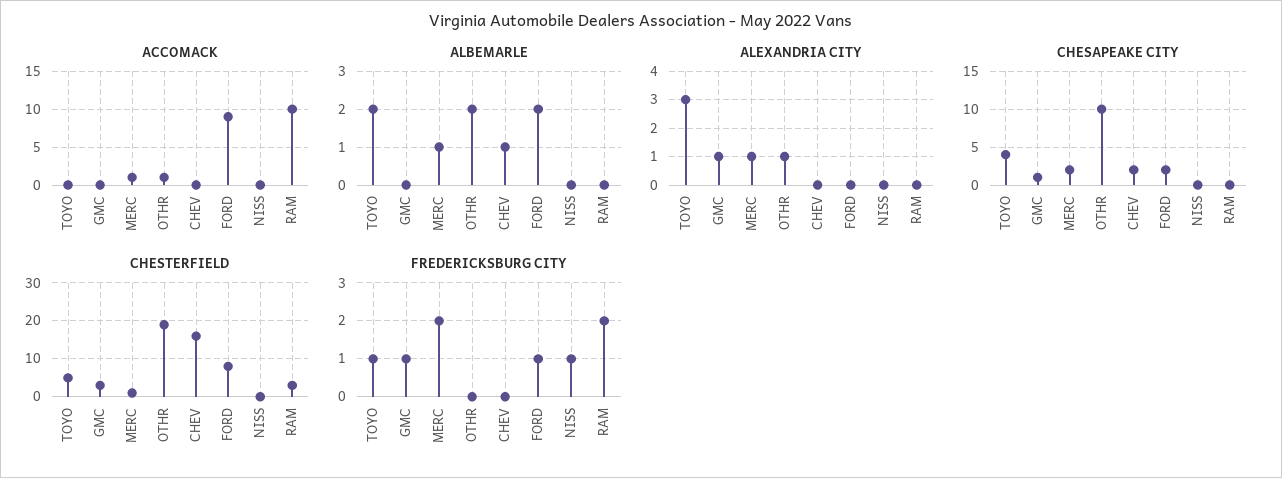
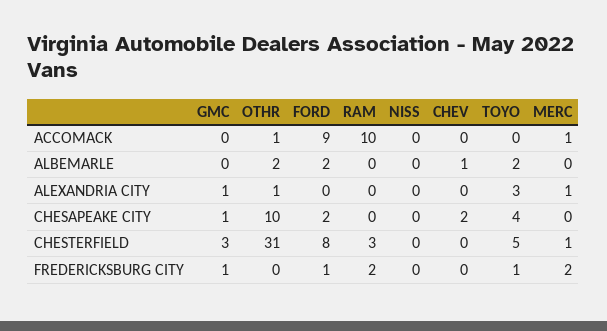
ALBEMARLE, MERC: 1 -> 0
CHESAPEAKE CITY, MERC: 2 -> 0
CHESTERFIELD, OTHR: 20 -> 31
CHESTERFIELD, CHEV: 15 -> 0
FREDERICKSBURG CITY, NISS: 1 -> 0

